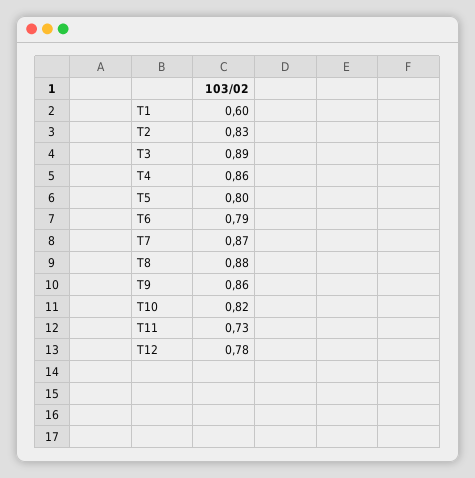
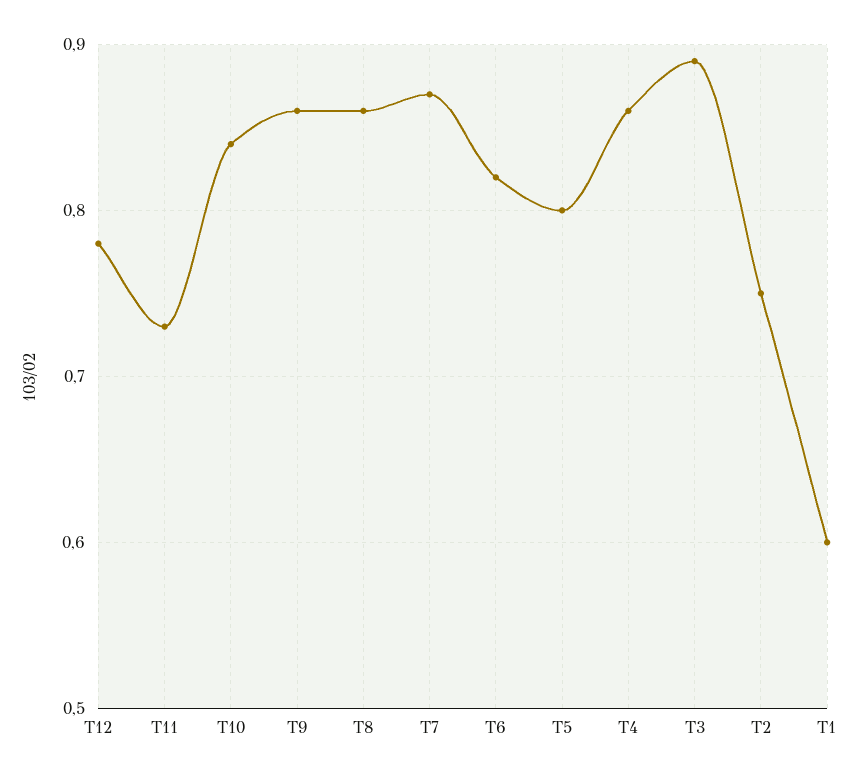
T2: 0.83 -> 0.75
T6: 0.79 -> 0.82
T8: 0.88 -> 0.86
T10: 0.82 -> 0.84

